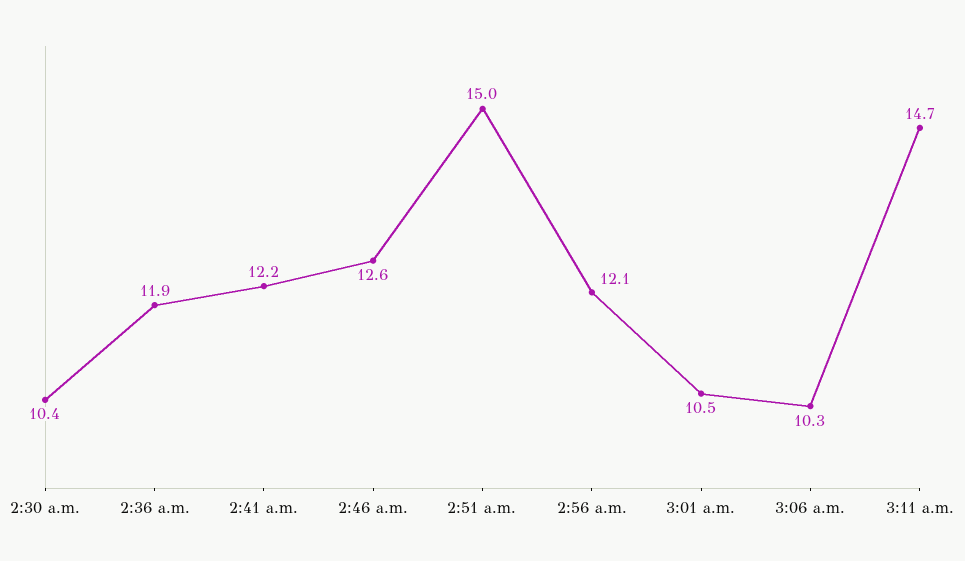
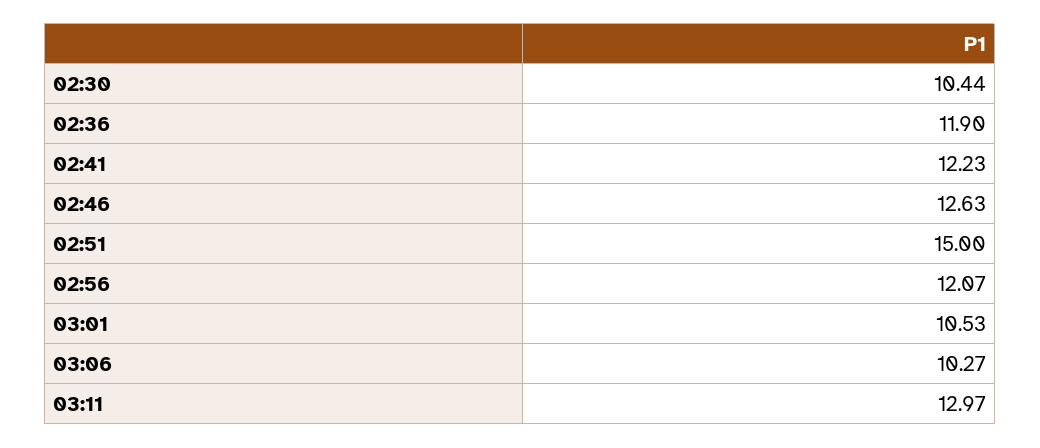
3:11 a.m.: 14.7 -> 12.97

